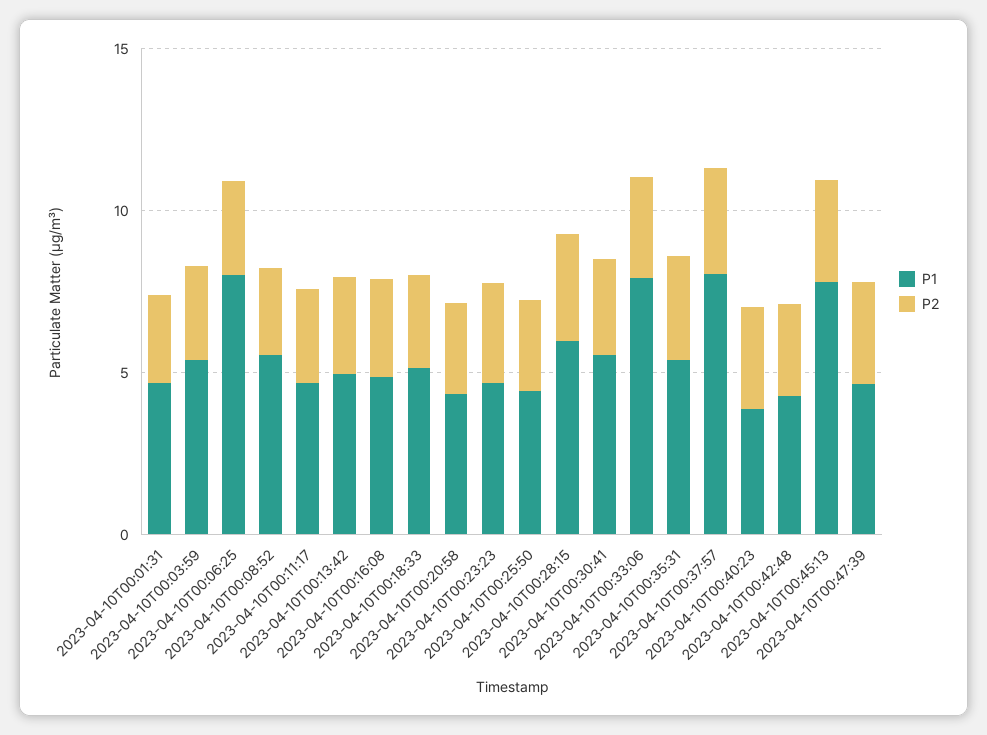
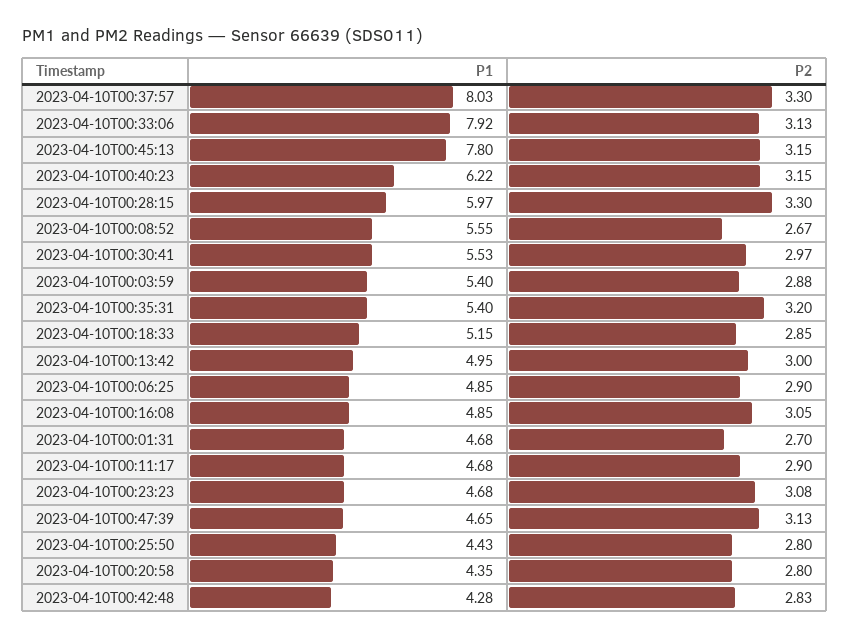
P1, 2023-04-10T00:06:25: 8 -> 4.85
P1, 2023-04-10T00:40:23: 4 -> 6.22

